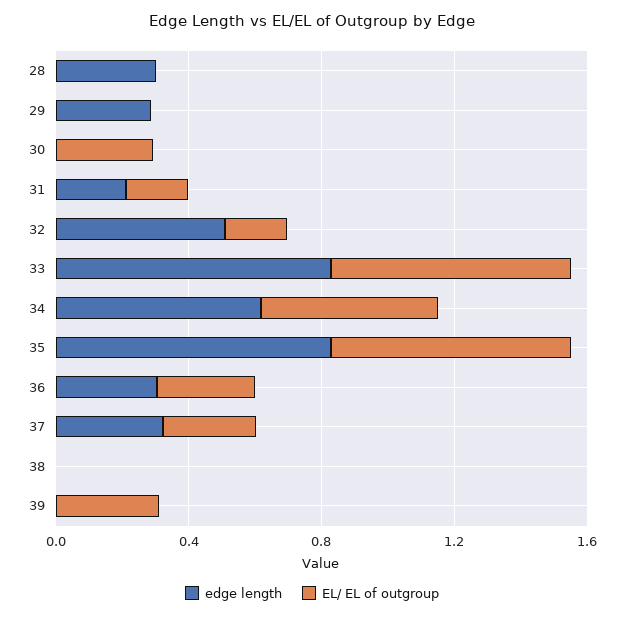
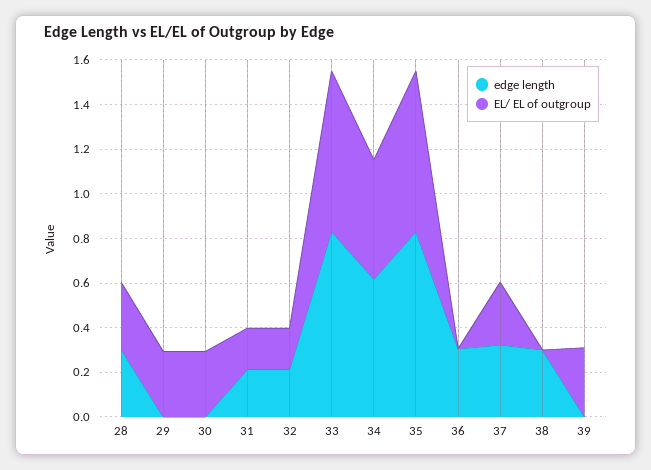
EL/ EL of outgroup, 28: 0 -> 0.3
edge length, 29: 0.3 -> 0
EL/ EL of outgroup, 29: 0 -> 0.3
edge length, 32: 0.5 -> 0.2
EL/ EL of outgroup, 36: 0.3 -> 0
edge length, 38: 0 -> 0.3

